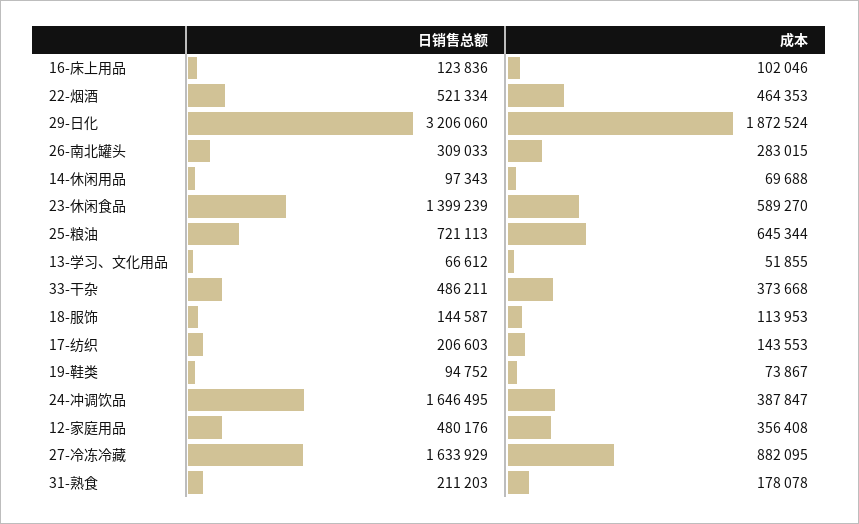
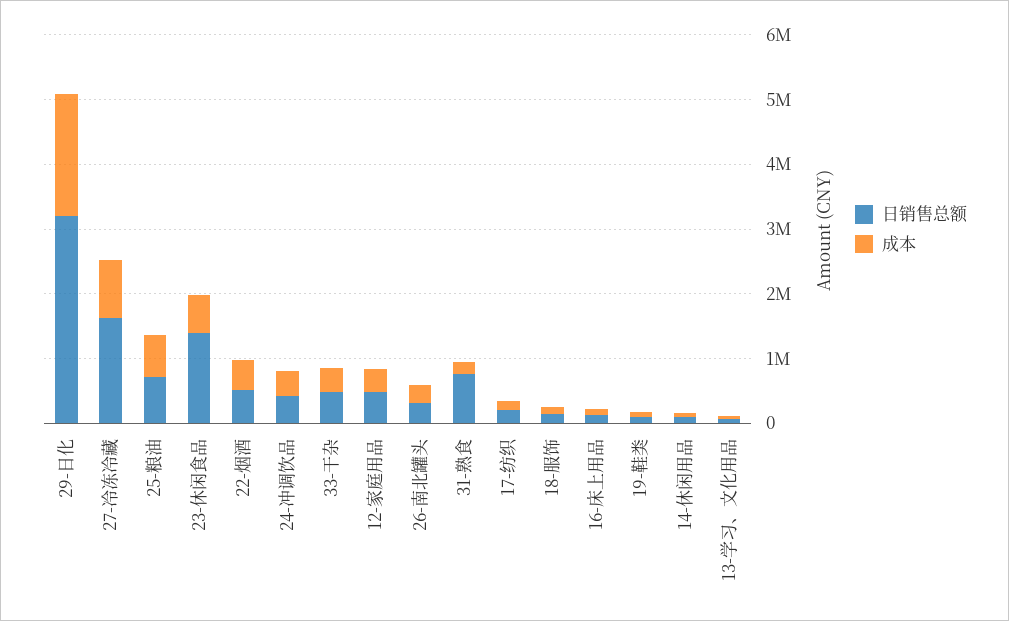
日销售总额, 24-冲调饮品: 1646495 -> 400000
日销售总额, 31-熟食: 211203 -> 800000

